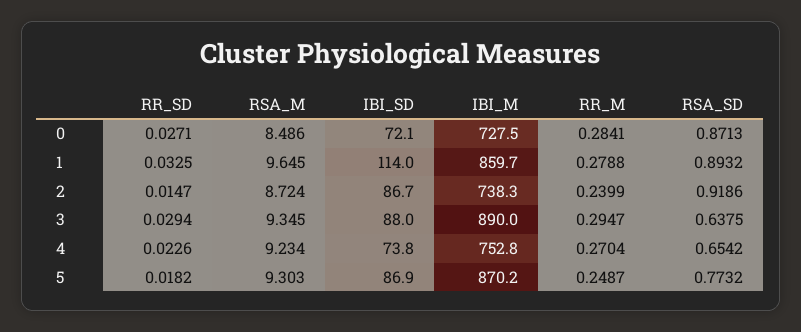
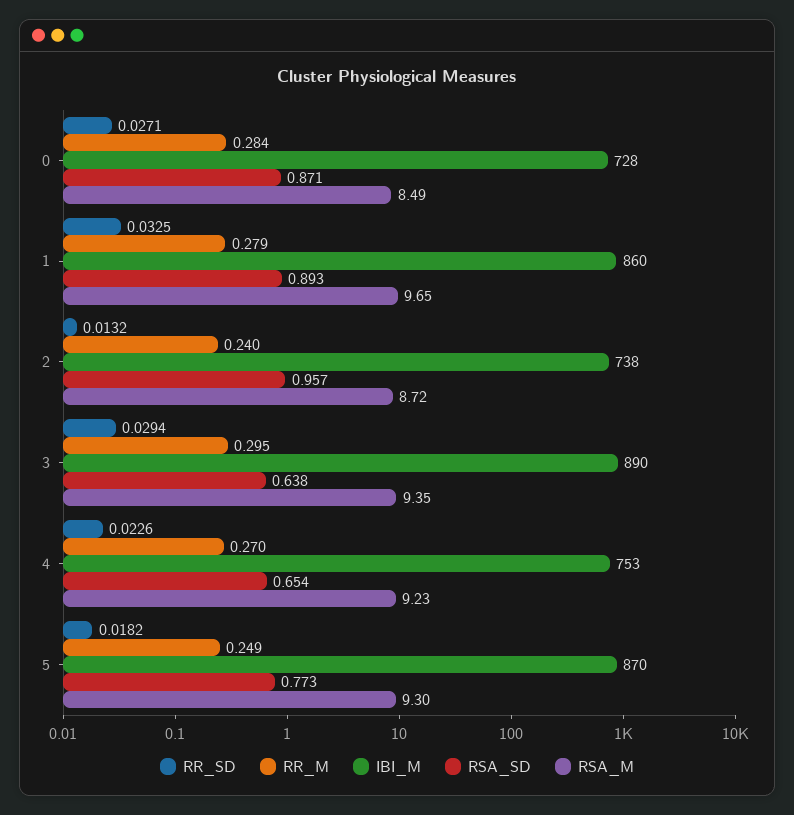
IBI_SD, 0: 72.1 -> none
IBI_SD, 1: 114 -> none
RR_SD, 2: 0.0147 -> 0.0132
IBI_SD, 2: 86.7 -> none
RSA_SD, 2: 0.9186 -> 0.957
IBI_SD, 3: 88 -> none
IBI_SD, 4: 73.8 -> none
IBI_SD, 5: 86.9 -> none

